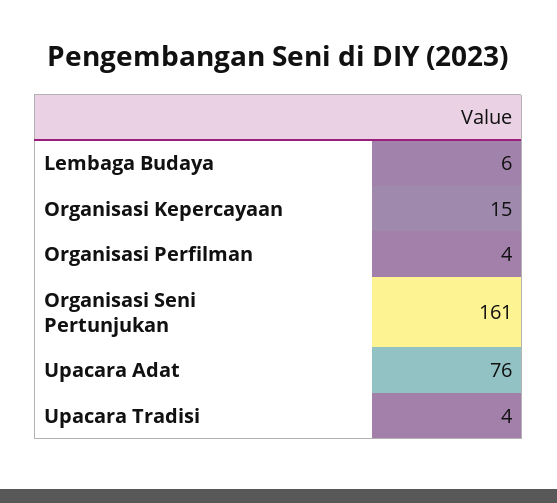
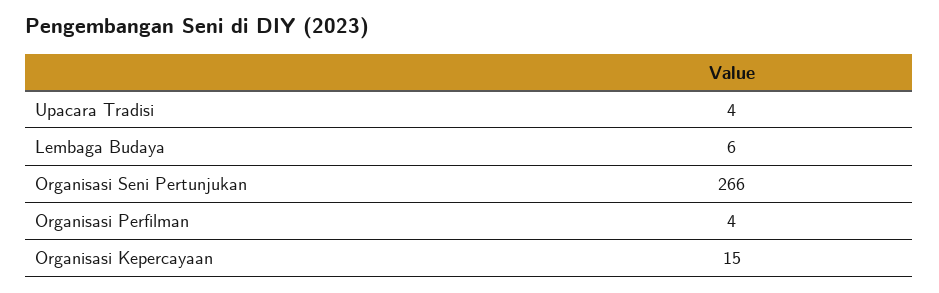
Organisasi Seni Pertunjukan: 161 -> 266
Upacara Adat: 76 -> none

